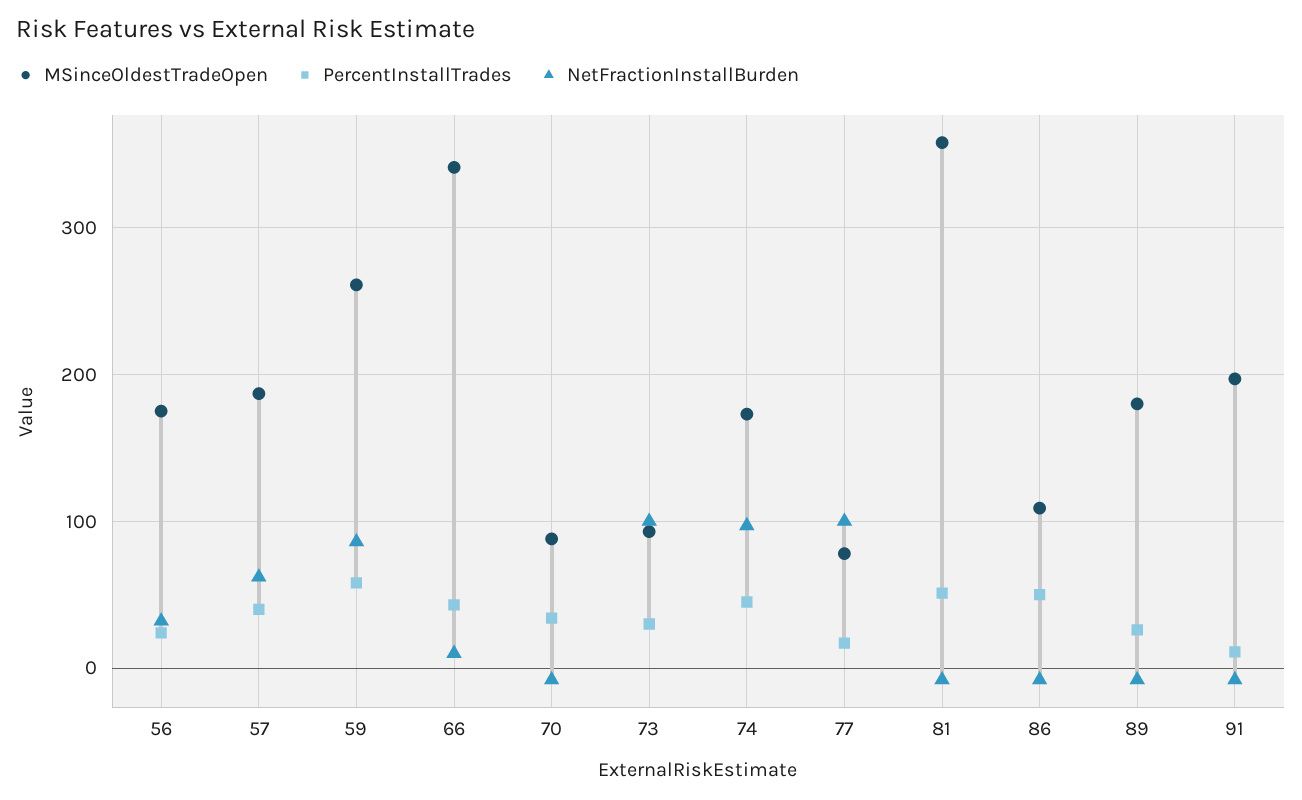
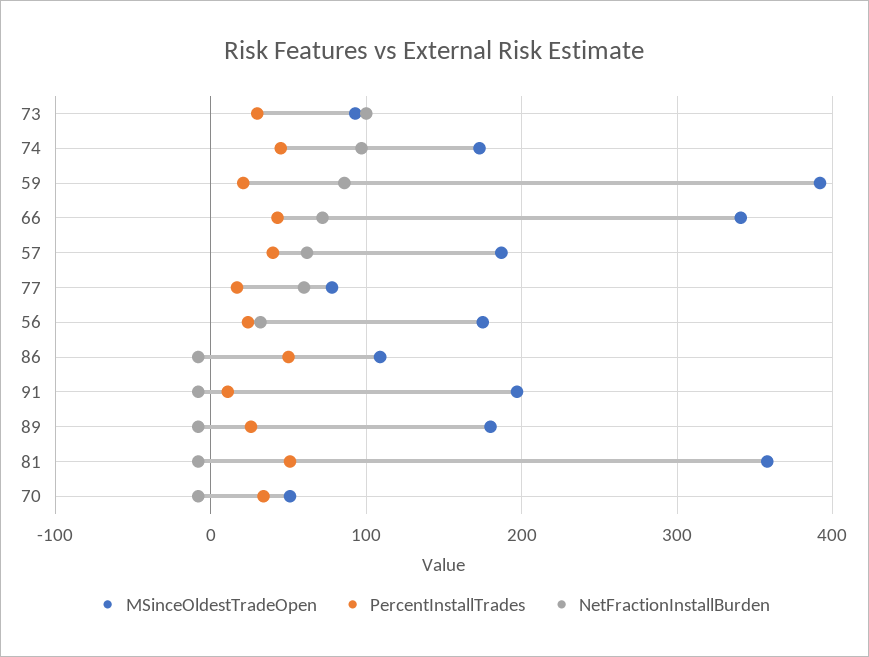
MSinceOldestTradeOpen, 59: 260 -> 390
PercentInstallTrades, 59: 60 -> 20
NetFractionInstallBurden, 66: 10 -> 70
MSinceOldestTradeOpen, 70: 90 -> 50
NetFractionInstallBurden, 77: 100 -> 60

